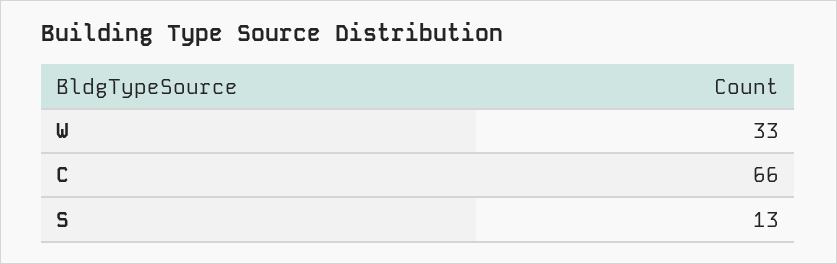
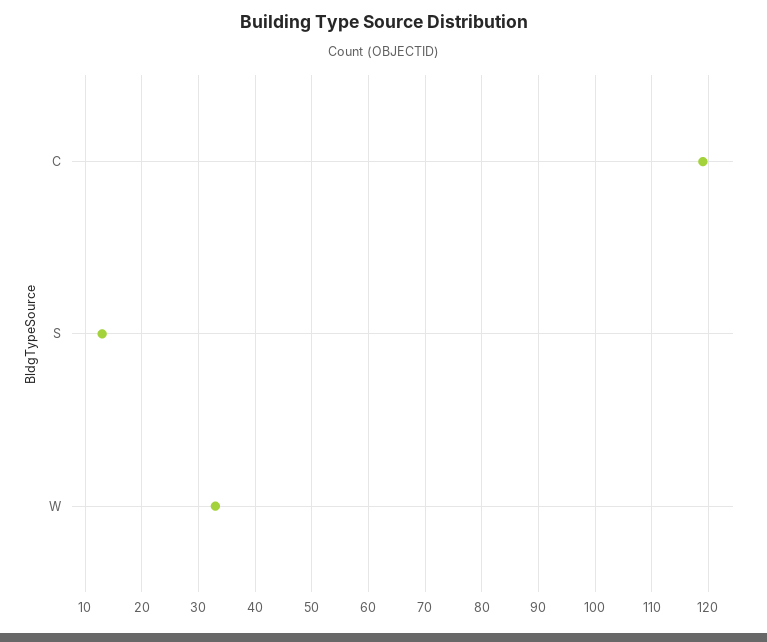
C: 66 -> 120

